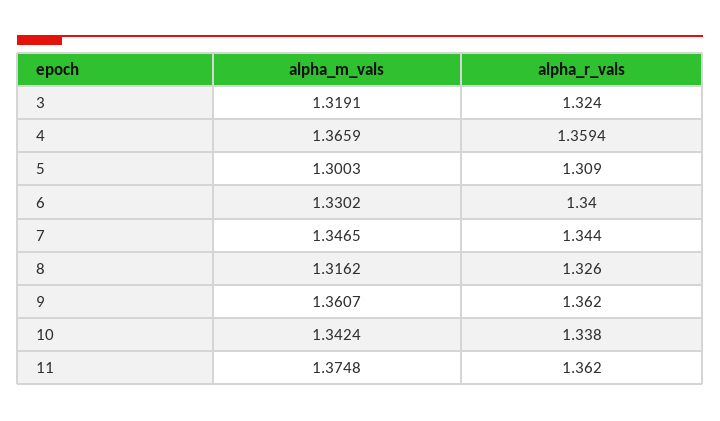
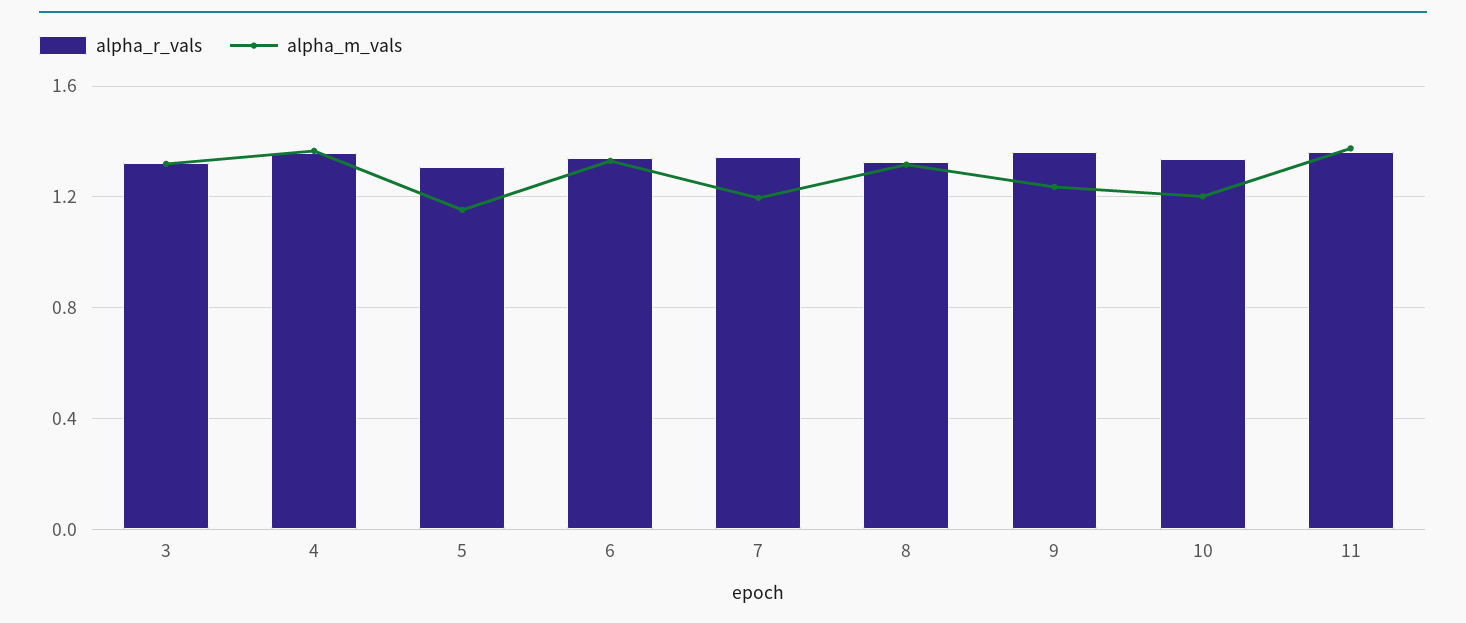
alpha_m_vals, 5: 1.3003 -> 1.15
alpha_m_vals, 7: 1.3465 -> 1.2
alpha_m_vals, 9: 1.3607 -> 1.25
alpha_m_vals, 10: 1.3424 -> 1.2

